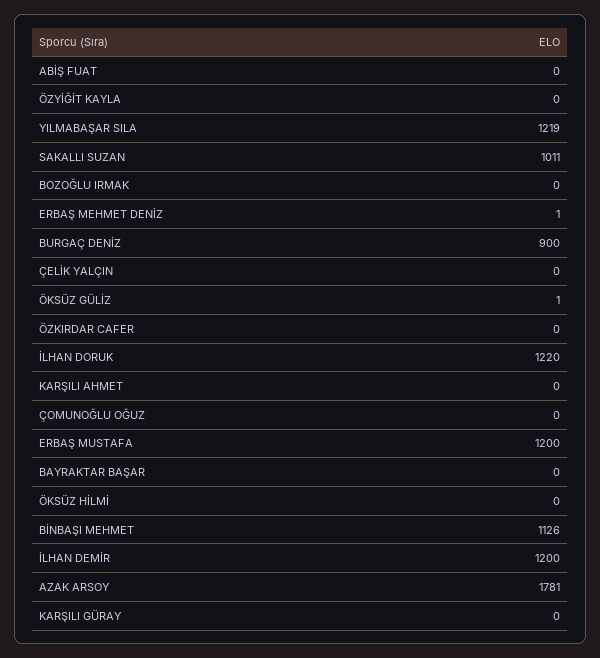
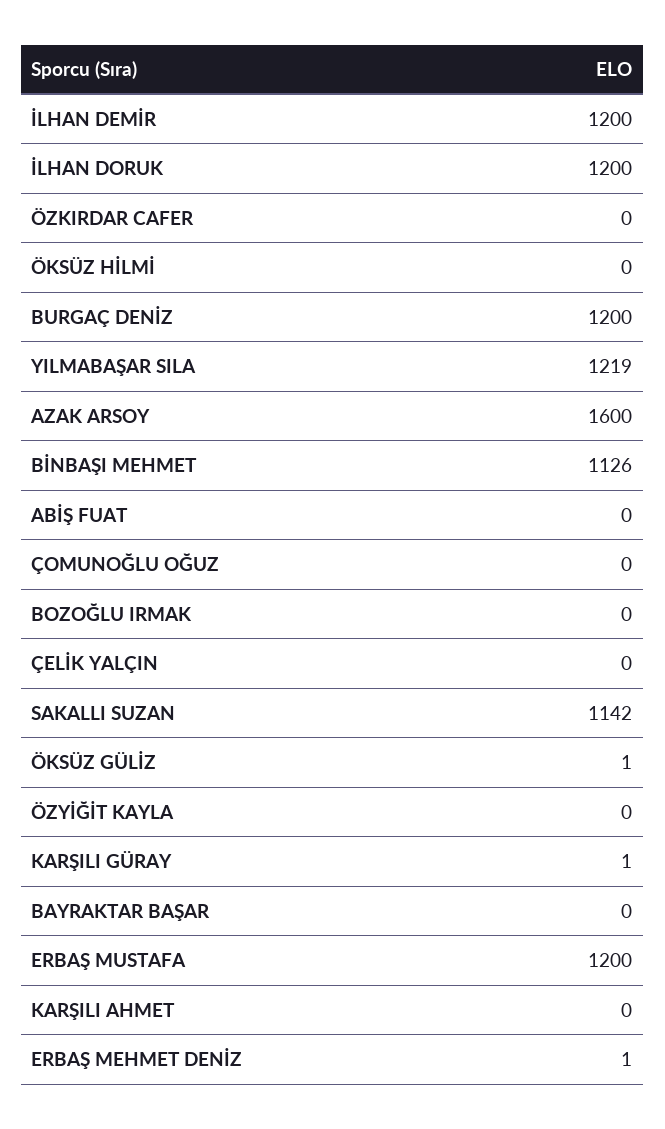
SAKALLI SUZAN: 1011 -> 1142
BURGAÇ DENİZ: 900 -> 1200
İLHAN DORUK: 1220 -> 1200
AZAK ARSOY: 1781 -> 1600
KARŞILI GÜRAY: 0 -> 1

